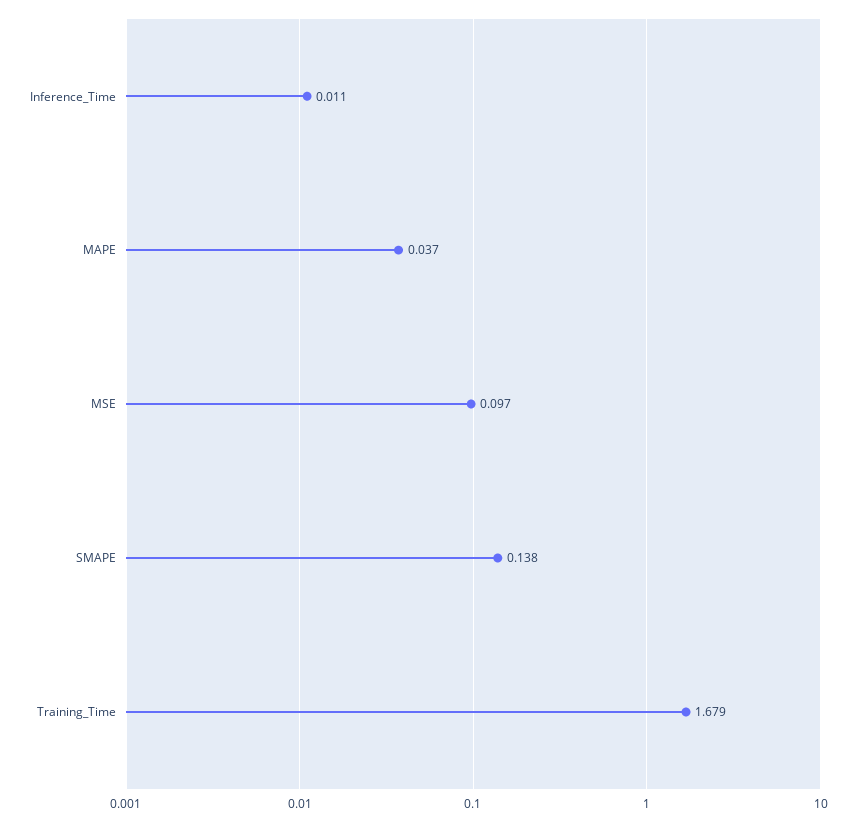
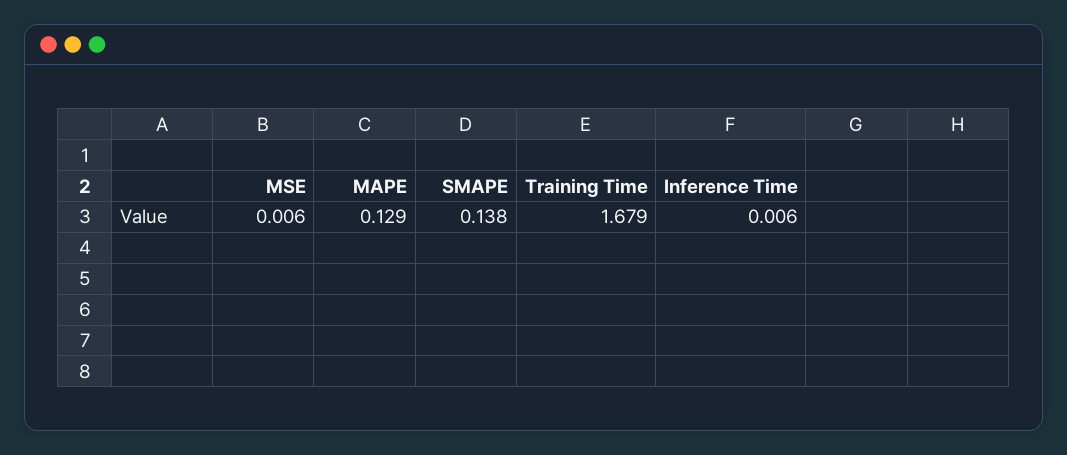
Inference_Time: 0.011 -> 0.006
MAPE: 0.037 -> 0.129
MSE: 0.097 -> 0.006

